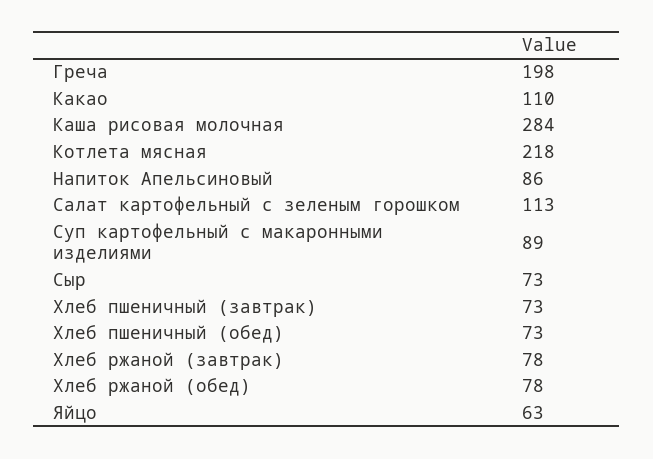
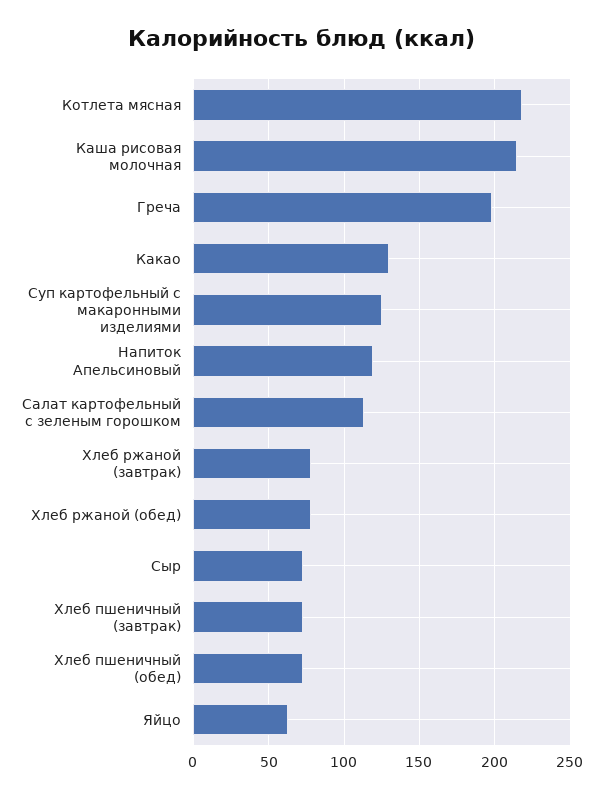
Какао: 110 -> 130
Каша рисовая молочная: 284 -> 215
Напиток Апельсиновый: 86 -> 120
Суп картофельный с макаронными изделиями: 89 -> 125

